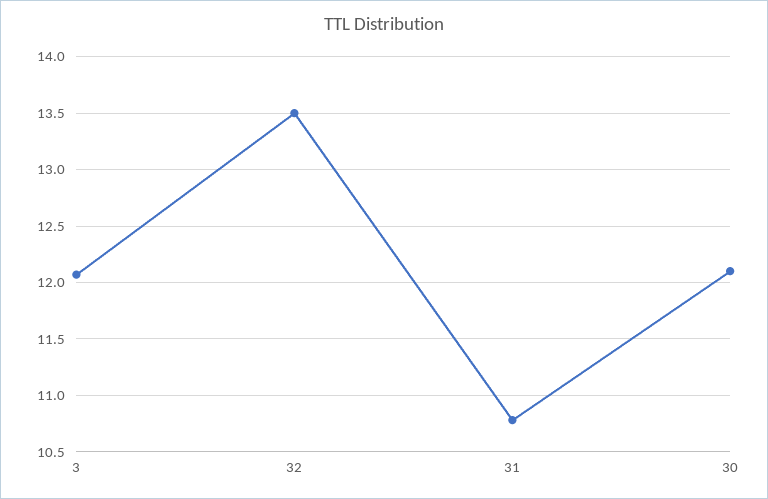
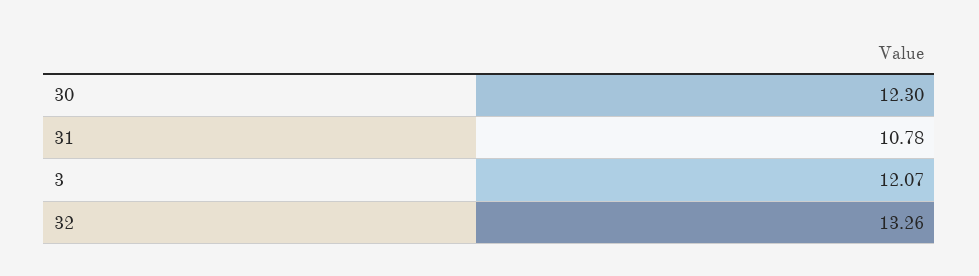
32: 13.5 -> 13.26
30: 12.1 -> 12.3

